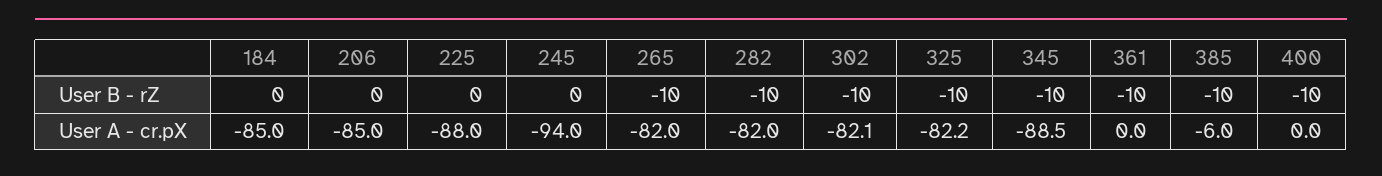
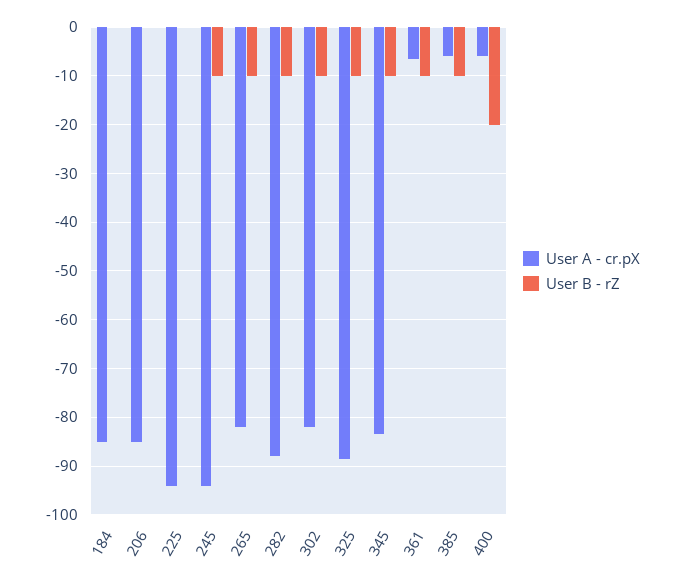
User B - rZ, 245: 0 -> -10
User B - rZ, 400: -10 -> -20
User A - cr.pX, 225: -88 -> -94
User A - cr.pX, 282: -82 -> -88
User A - cr.pX, 325: -82.2 -> -88
User A - cr.pX, 345: -88.5 -> -84
User A - cr.pX, 361: 0 -> -6
User A - cr.pX, 400: 0 -> -6

